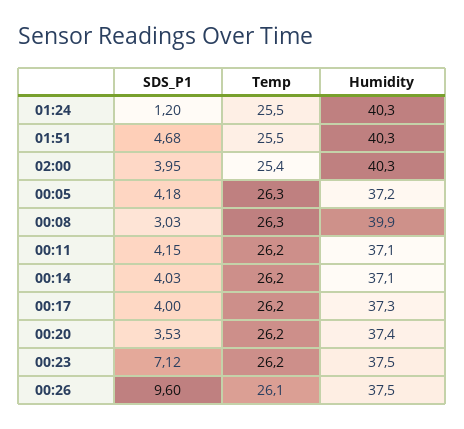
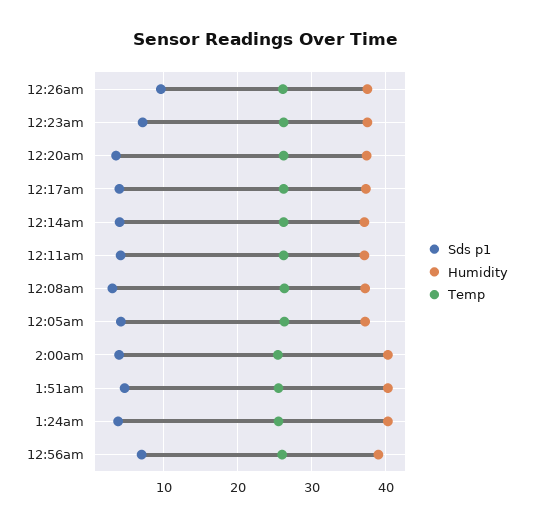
SDS_P1, 01:24: 1.2 -> 4
Humidity, 00:08: 39.9 -> 37
SDS_P1, 12:56am: none -> 7
Humidity, 12:56am: none -> 39
Temp, 12:56am: none -> 26

